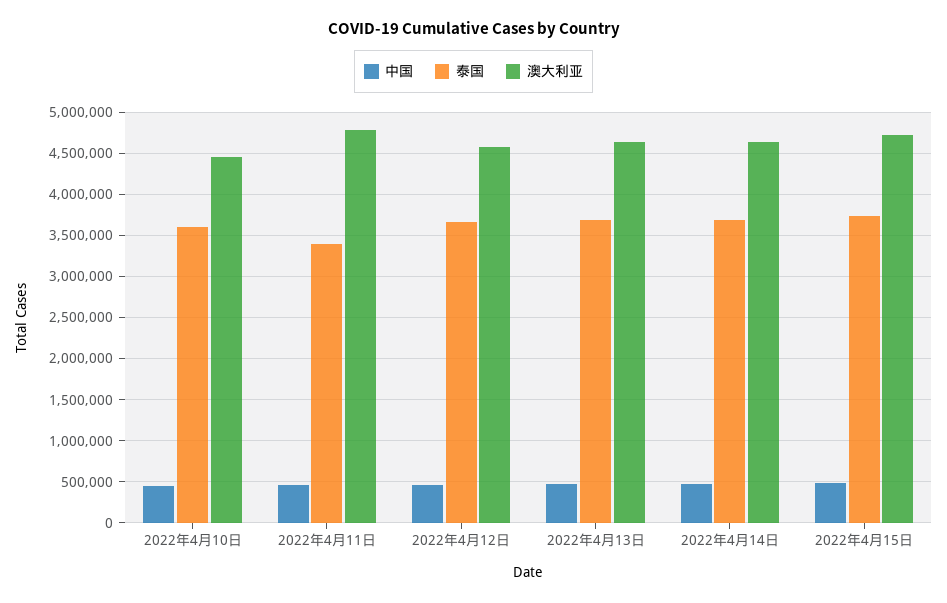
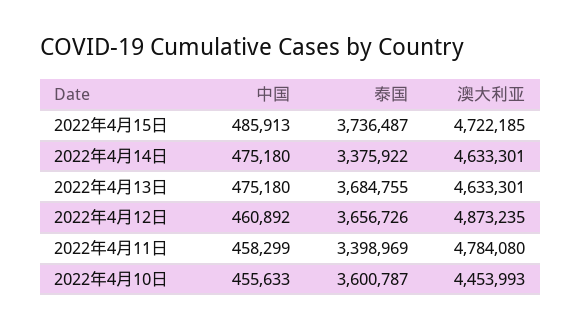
澳大利亚, 2022年4月12日: 4600000 -> 4873235
泰国, 2022年4月14日: 3700000 -> 3375922

